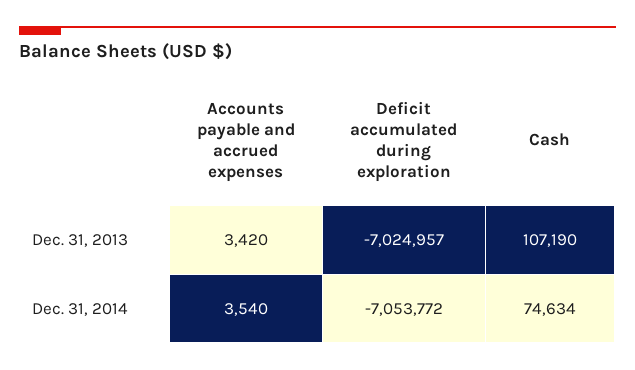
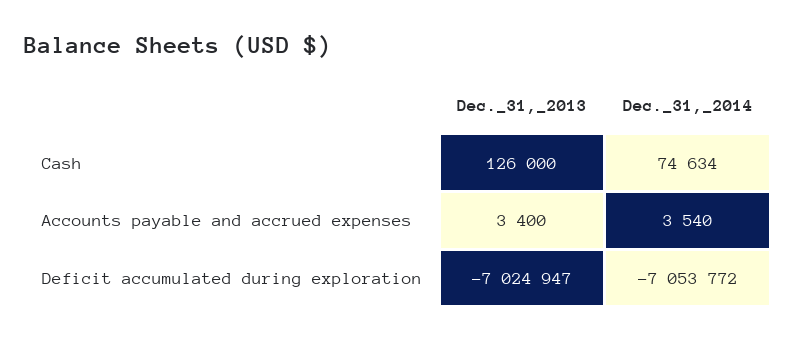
Accounts payable and accrued expenses, Dec. 31, 2013: 3420 -> 3400
Deficit accumulated during exploration, Dec. 31, 2013: -7024957 -> -7024947
Cash, Dec. 31, 2013: 107190 -> 126000

